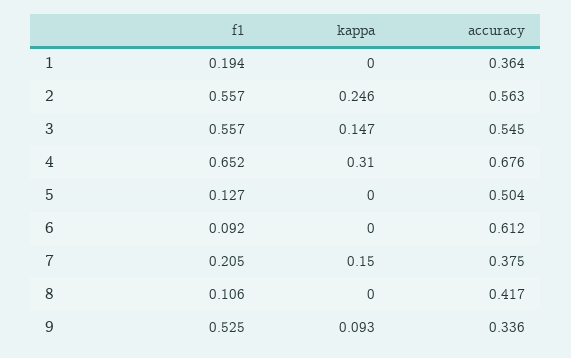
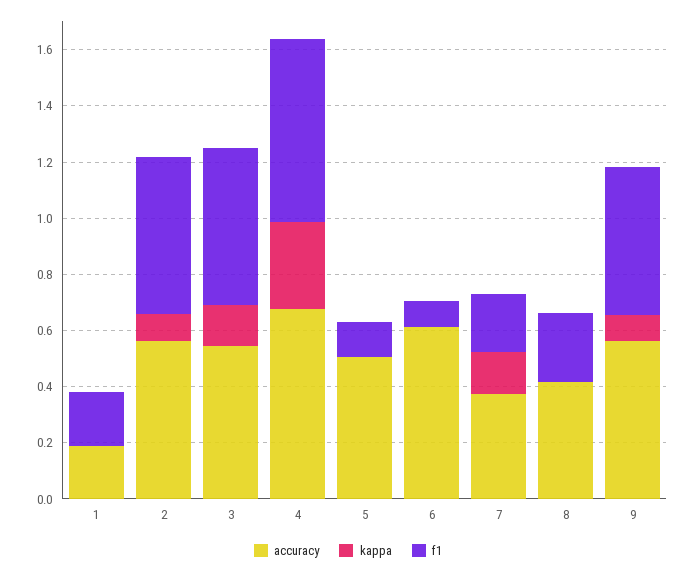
accuracy, 1: 0.364 -> 0.2
kappa, 2: 0.246 -> 0.1
f1, 8: 0.106 -> 0.25
accuracy, 9: 0.336 -> 0.55

